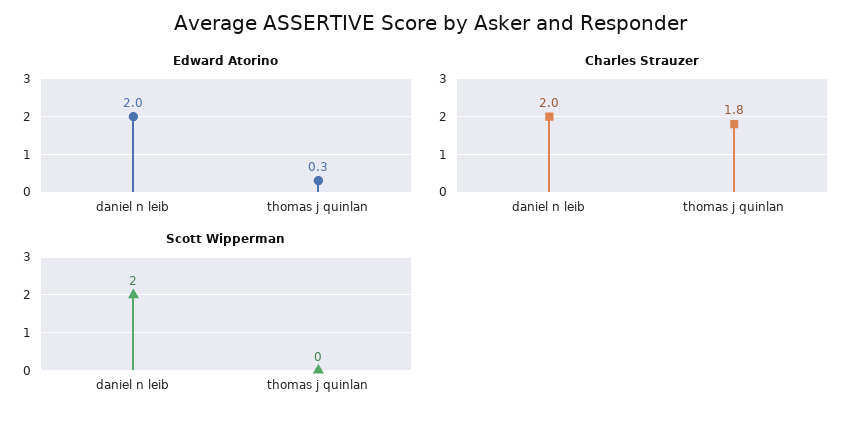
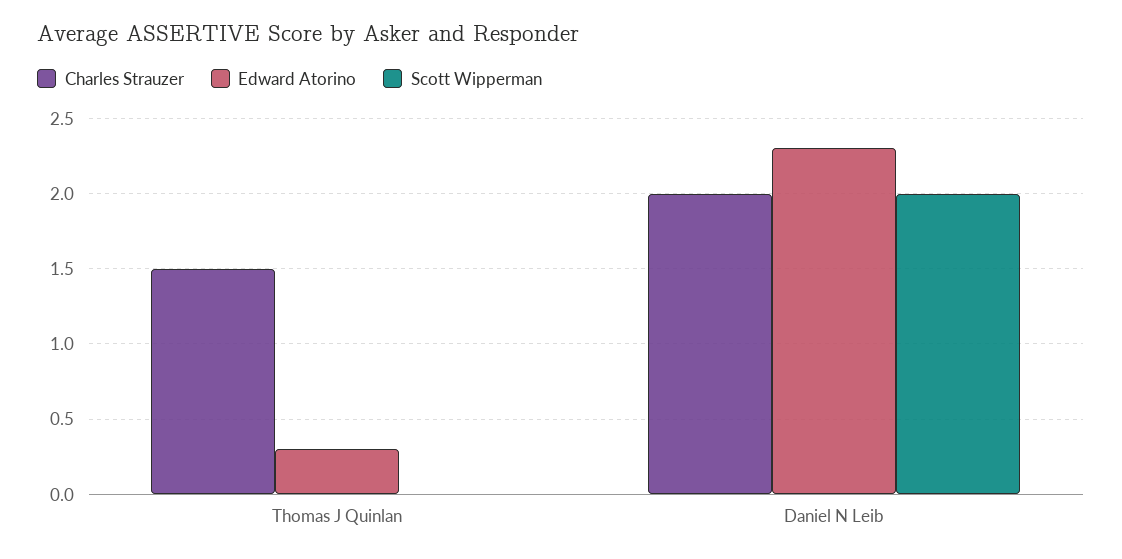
Edward Atorino, daniel n leib: 2 -> 2.3
Charles Strauzer, thomas j quinlan: 1.8 -> 1.5

